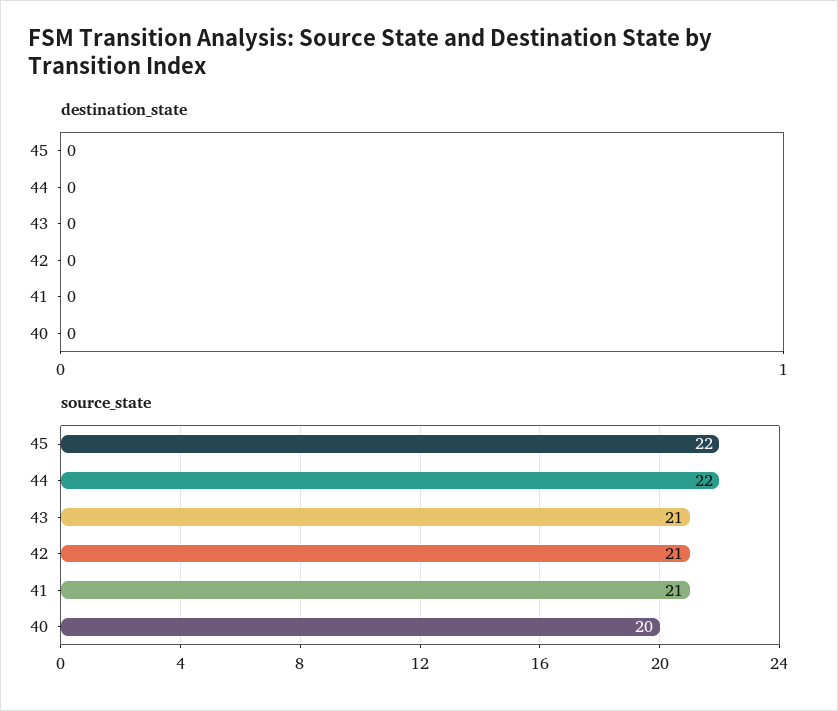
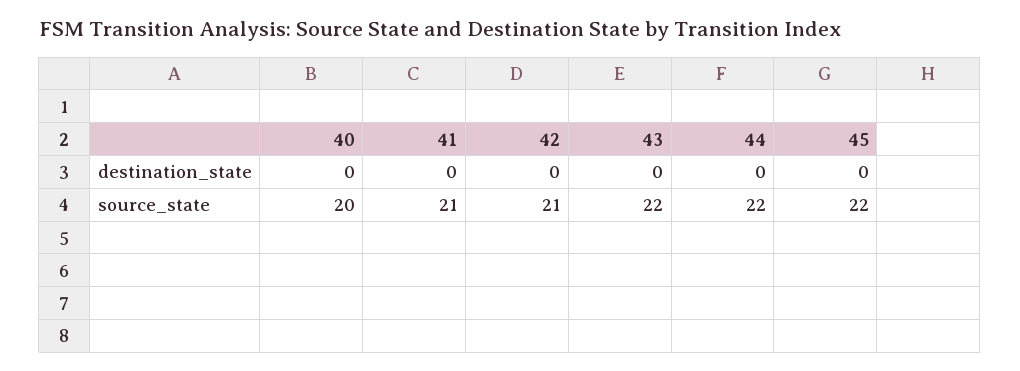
source_state, 43: 21 -> 22

